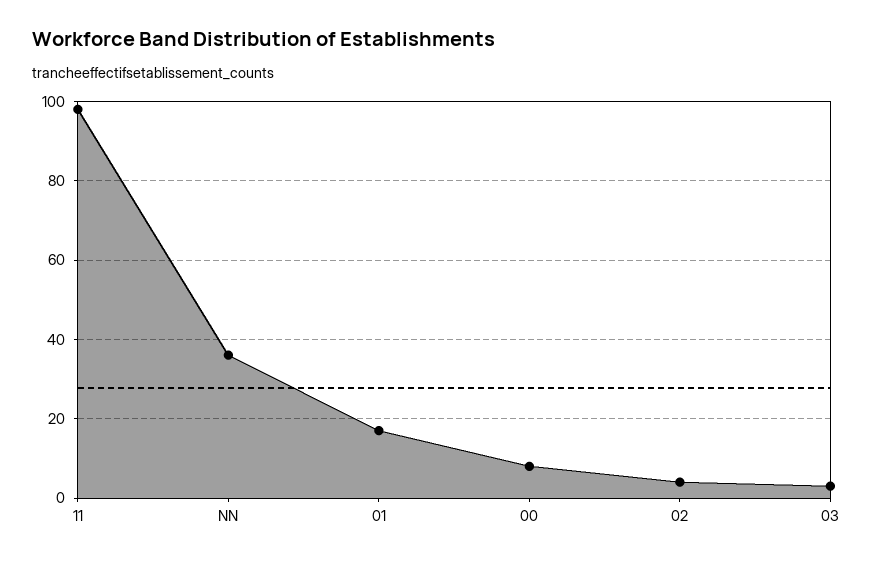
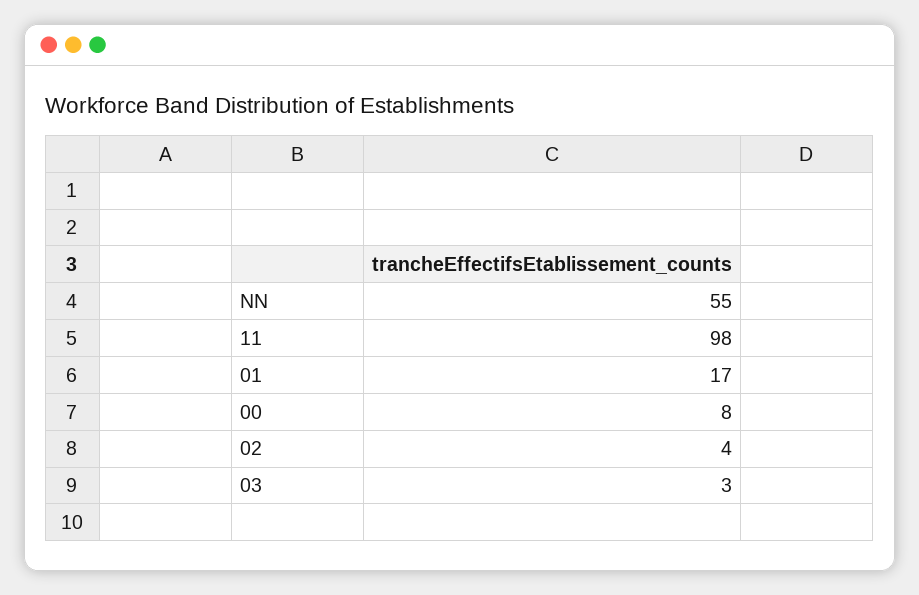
NN: 35 -> 55

